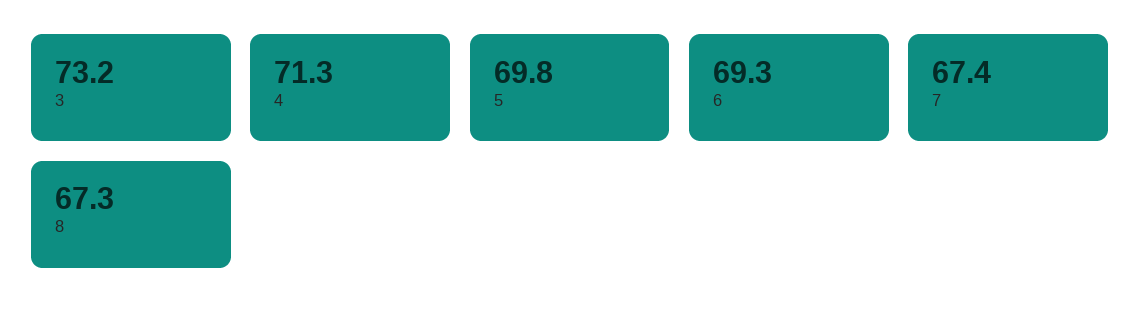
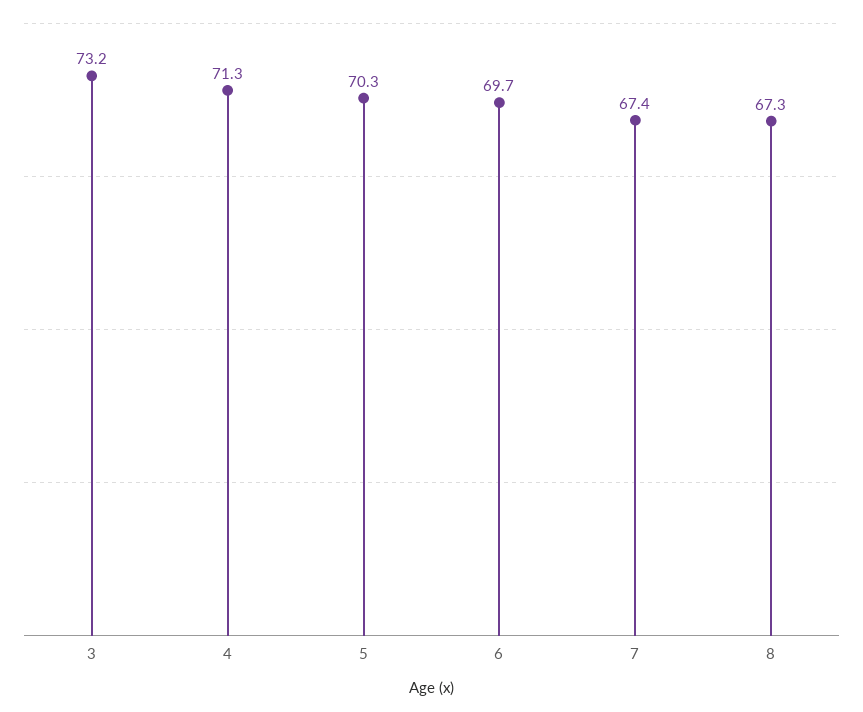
5: 69.8 -> 70.3
6: 69.3 -> 69.7

